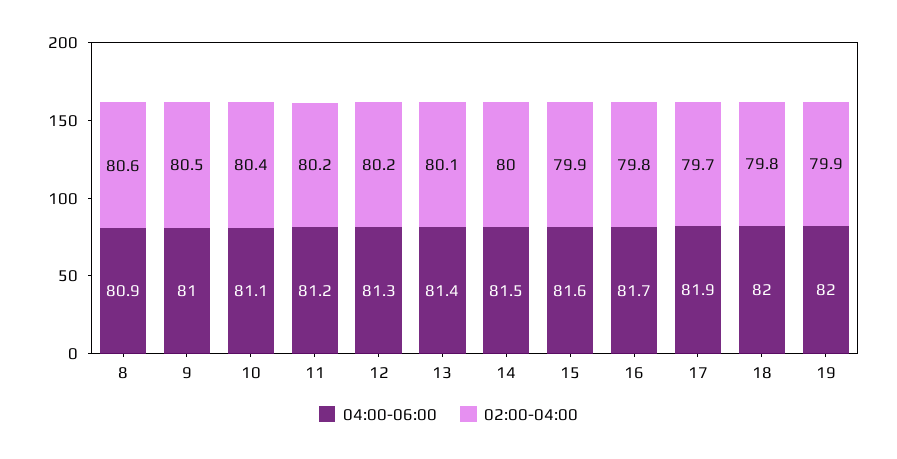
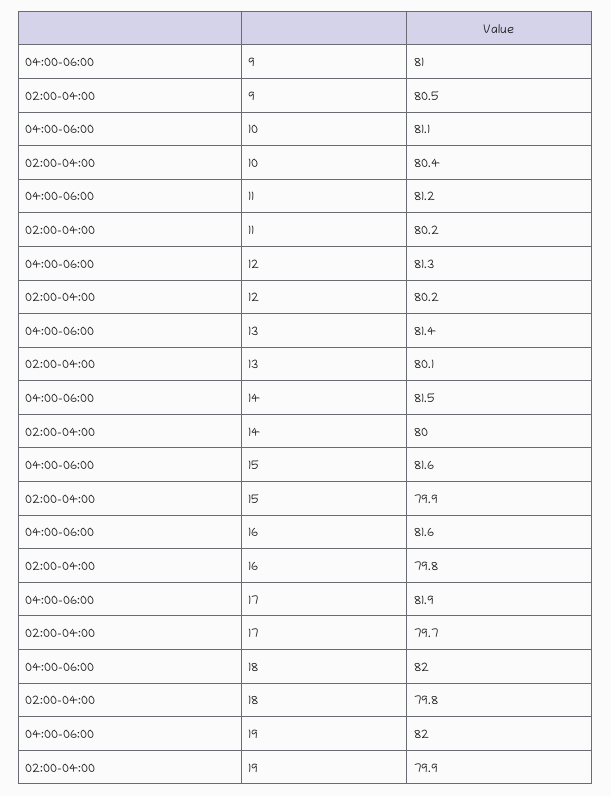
04:00-06:00, 8: 80.9 -> none
02:00-04:00, 8: 80.6 -> none
04:00-06:00, 16: 81.7 -> 81.6

